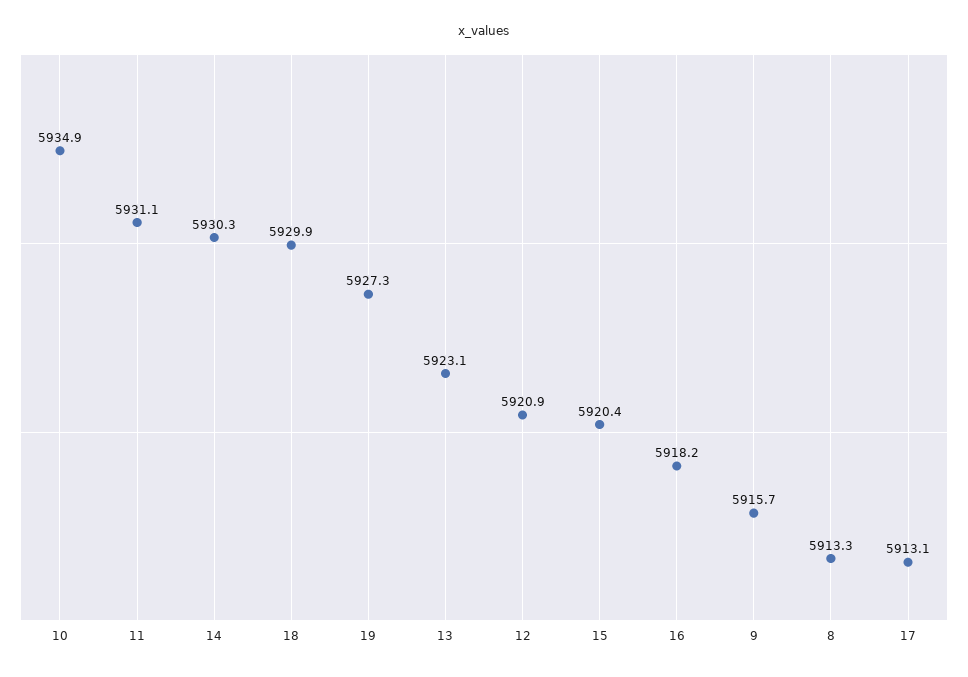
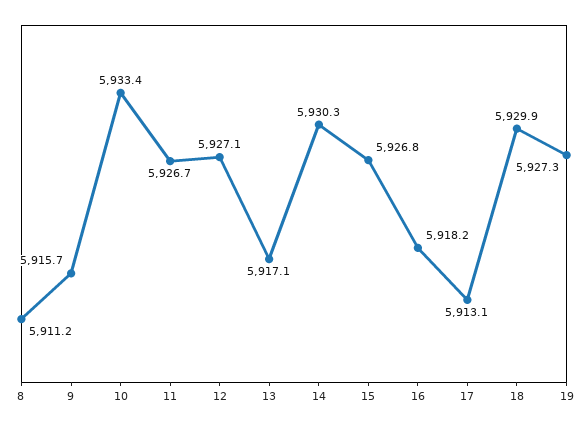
10: 5934.9 -> 5933.4
11: 5931.1 -> 5926.7
13: 5923.1 -> 5917.1
12: 5920.9 -> 5927.1
15: 5920.4 -> 5926.8
8: 5913.3 -> 5911.2

